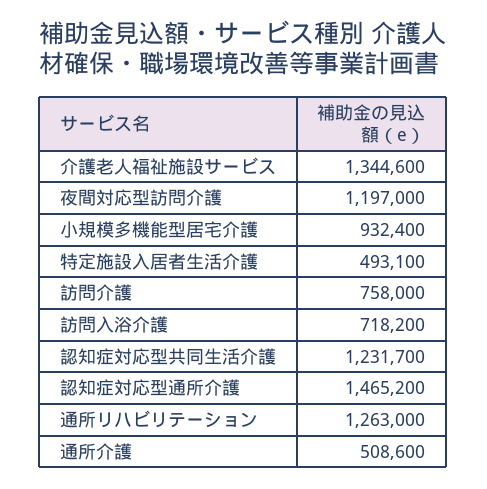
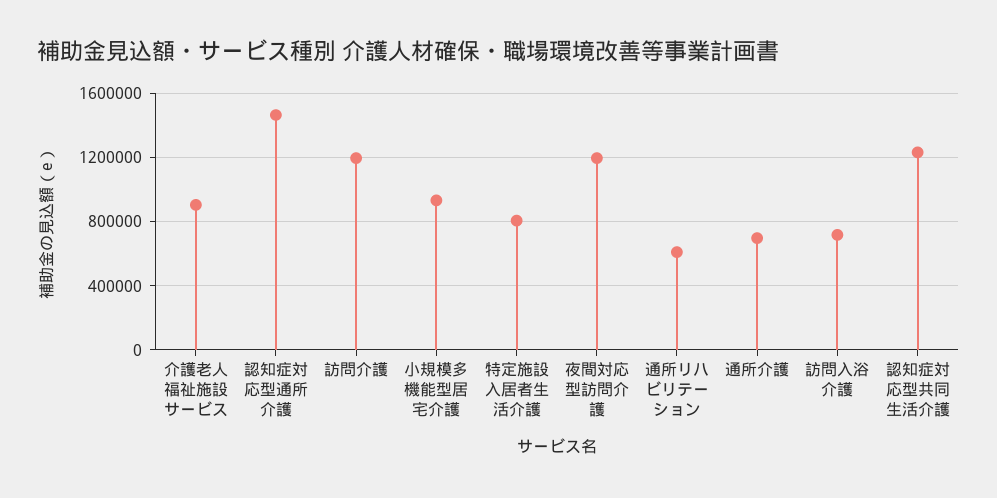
介護老人福祉施設サービス: 1344600 -> 900000
特定施設入居者生活介護: 493100 -> 800000
訪問介護: 758000 -> 1200000
通所リハビリテーション: 1263000 -> 600000
通所介護: 508600 -> 700000

